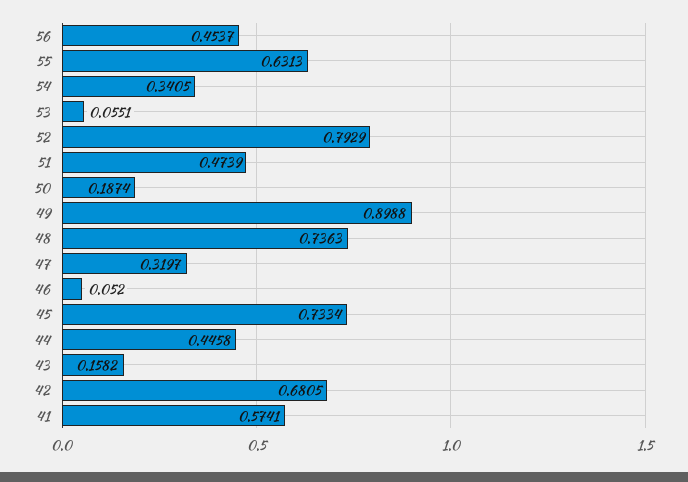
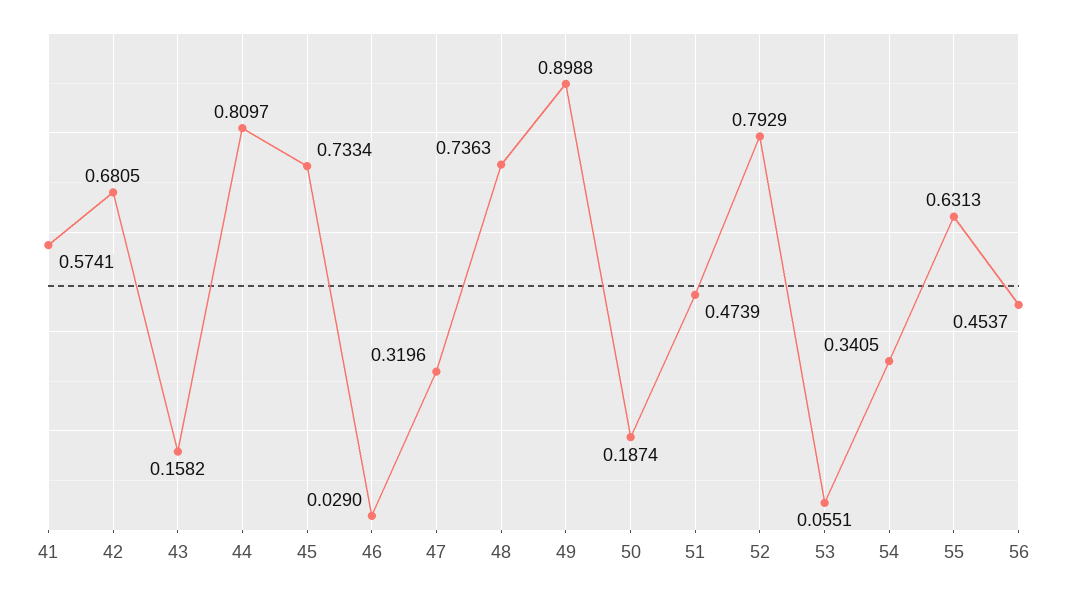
47: 0.3197 -> 0.3196
46: 0.052 -> 0.029
44: 0.4458 -> 0.8097

